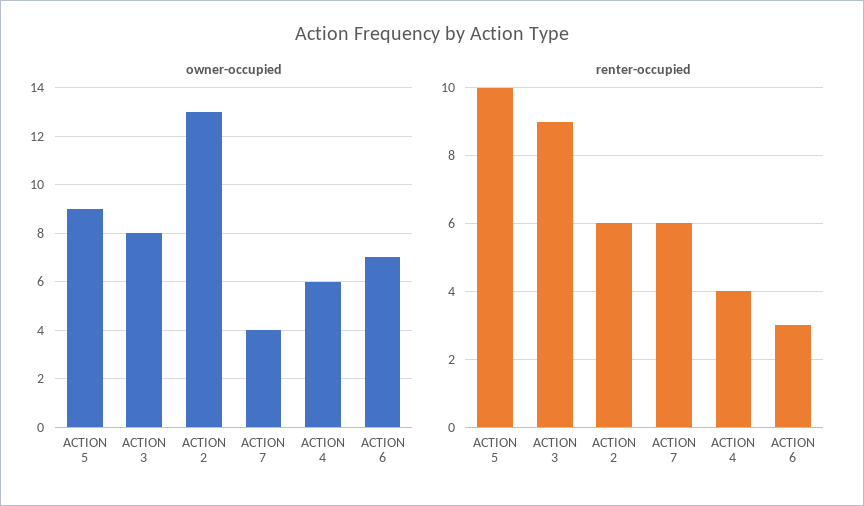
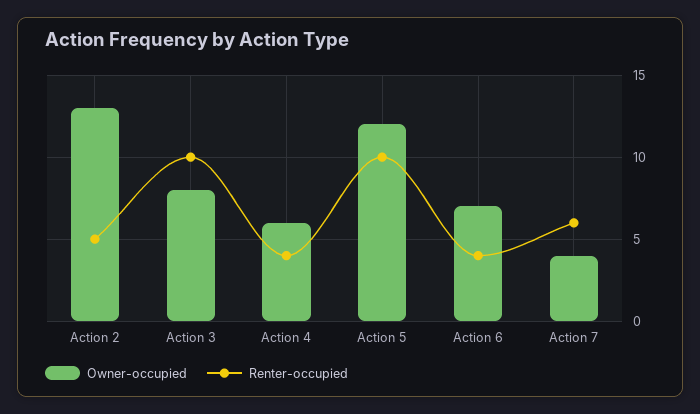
owner-occupied, ACTION 5: 9 -> 12
renter-occupied, ACTION 3: 9 -> 10
renter-occupied, ACTION 2: 6 -> 5
renter-occupied, ACTION 6: 3 -> 4

